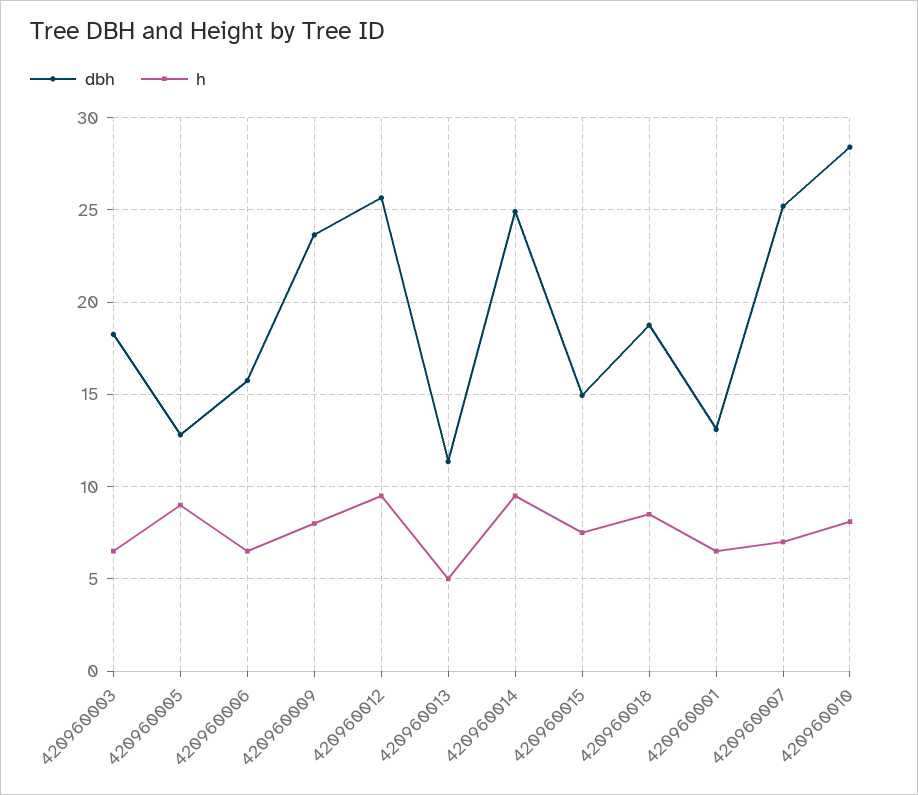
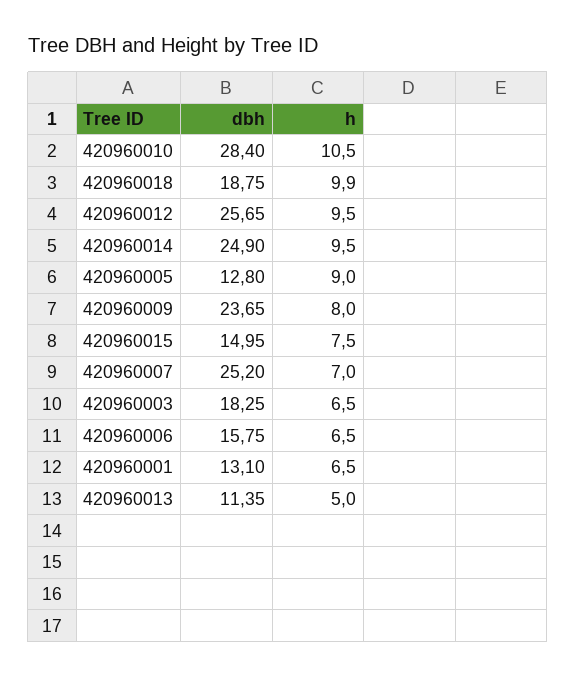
h, 420960018: 8.5 -> 9.9
h, 420960010: 8 -> 10.5

